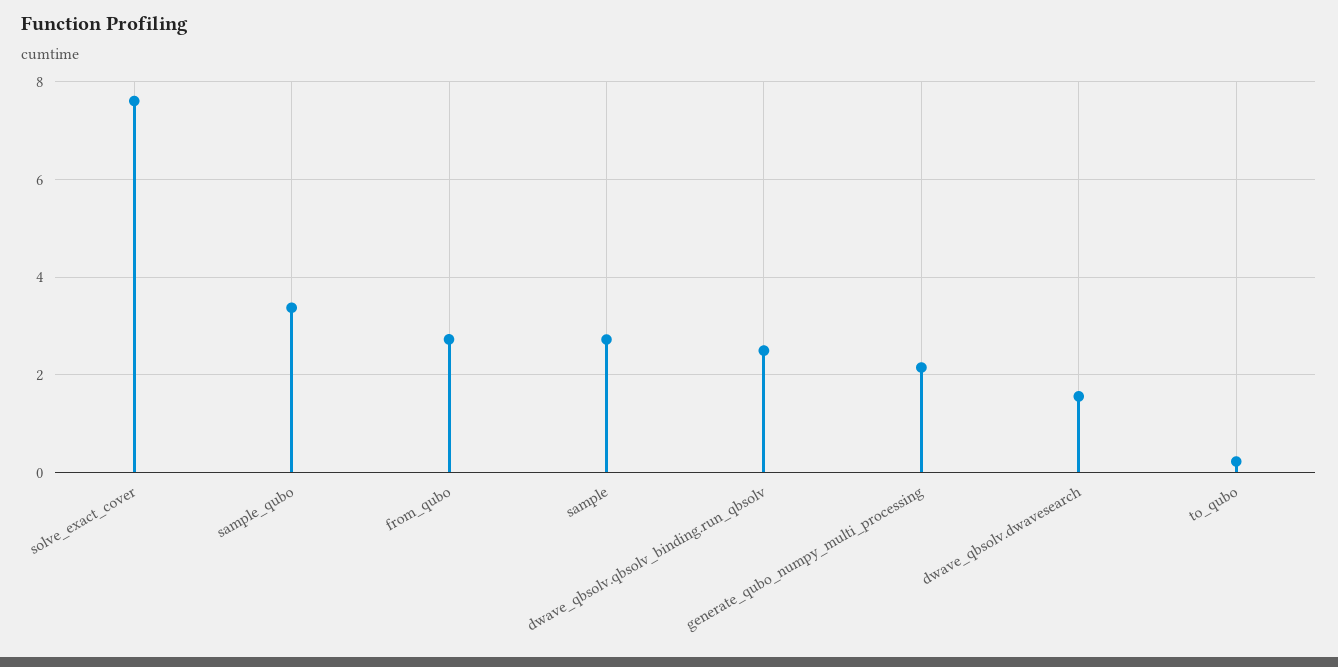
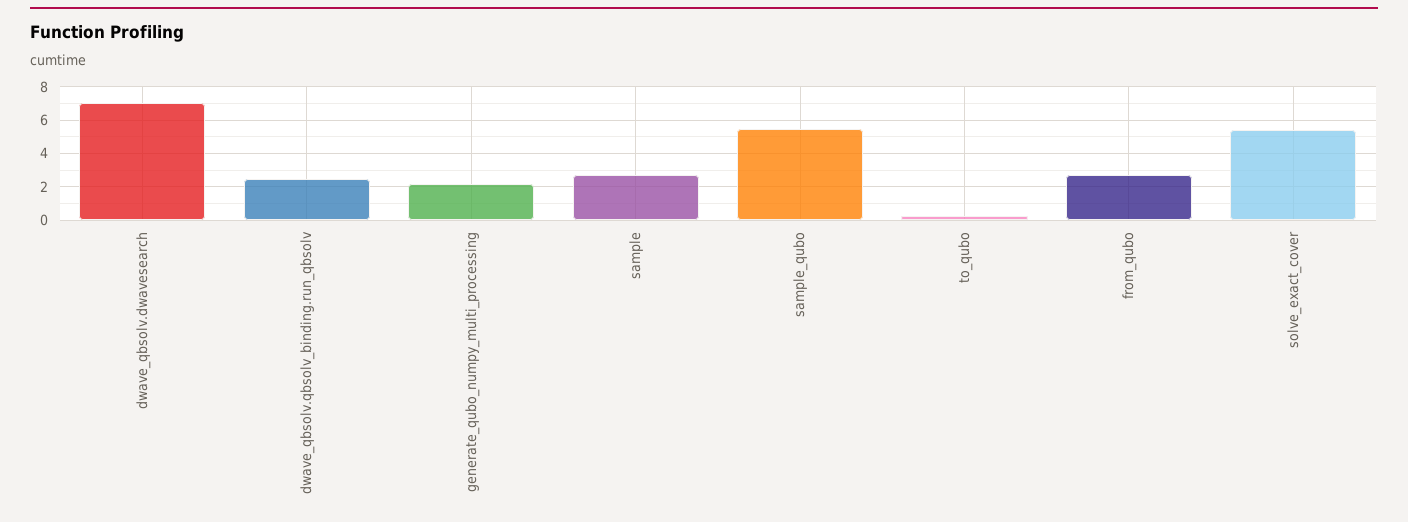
solve_exact_cover: 7.6 -> 5.5
sample_qubo: 3.4 -> 5.5
dwave_qbsolv.dwavesearch: 1.6 -> 7

